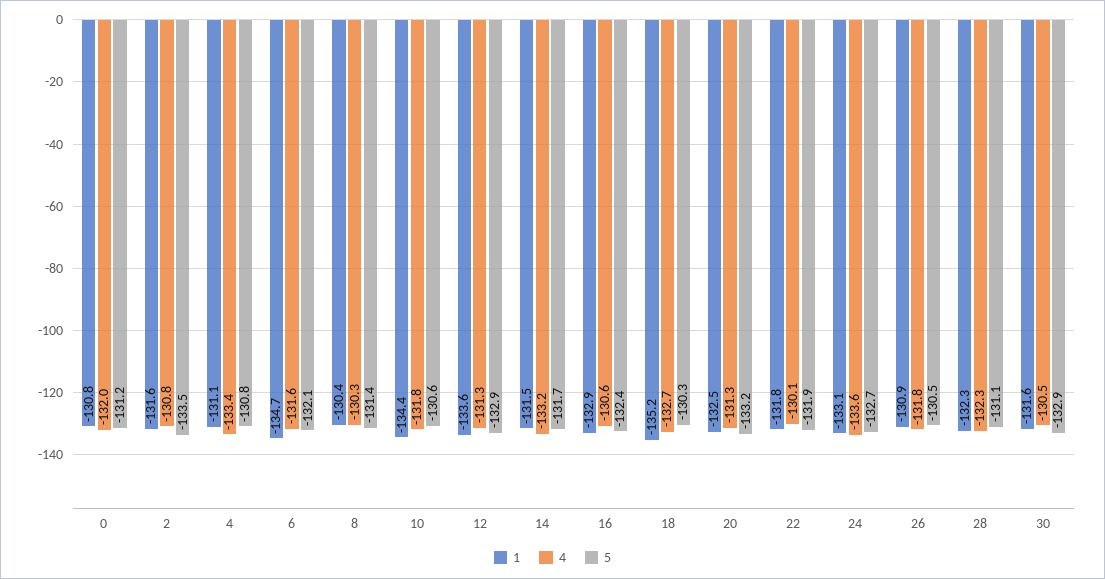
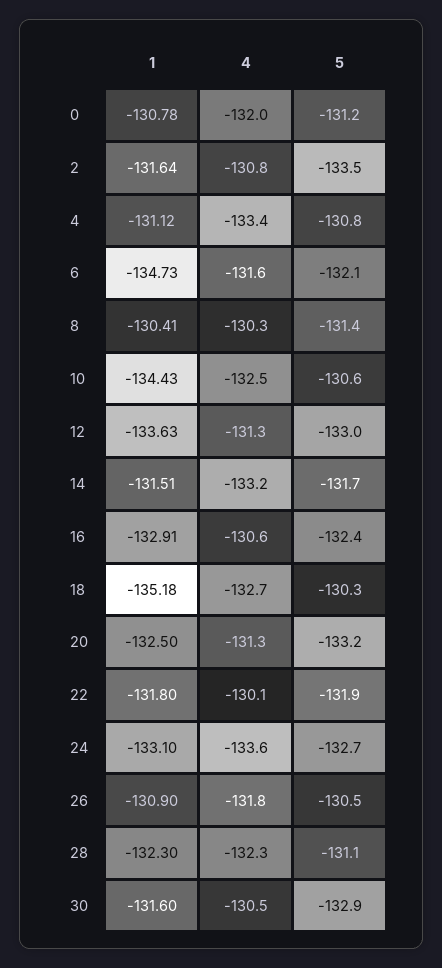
4, 10: -131.8 -> -132.5
5, 12: -132.9 -> -133

